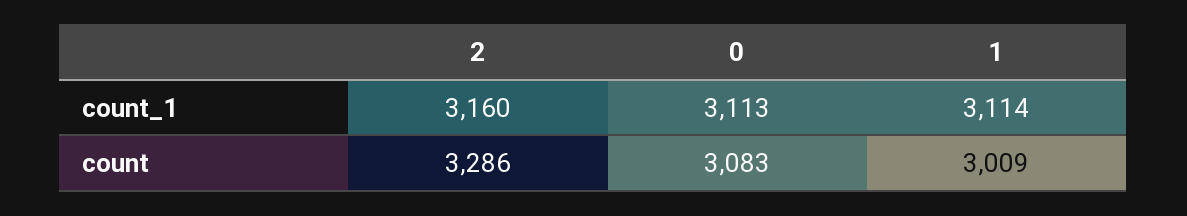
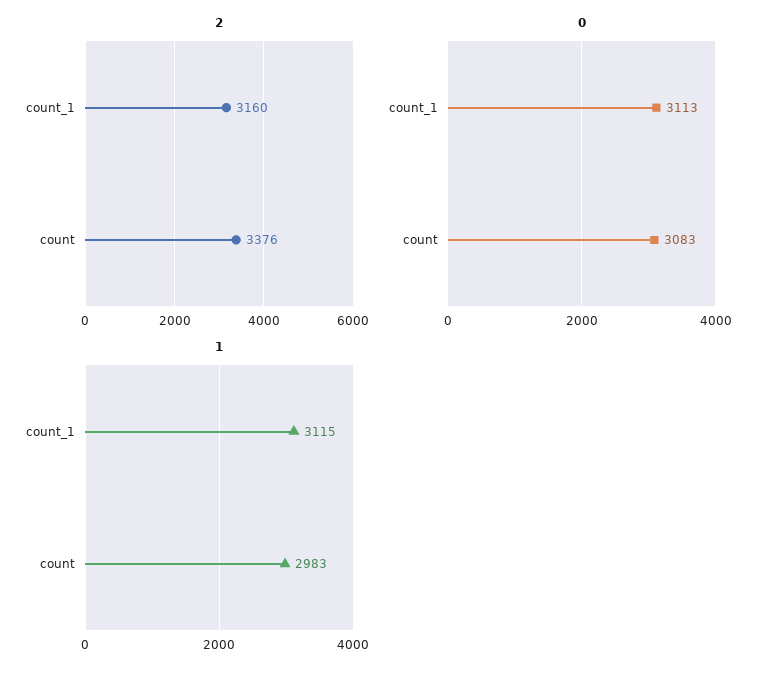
1, count_1: 3114 -> 3115
2, count: 3286 -> 3376
1, count: 3009 -> 2983

